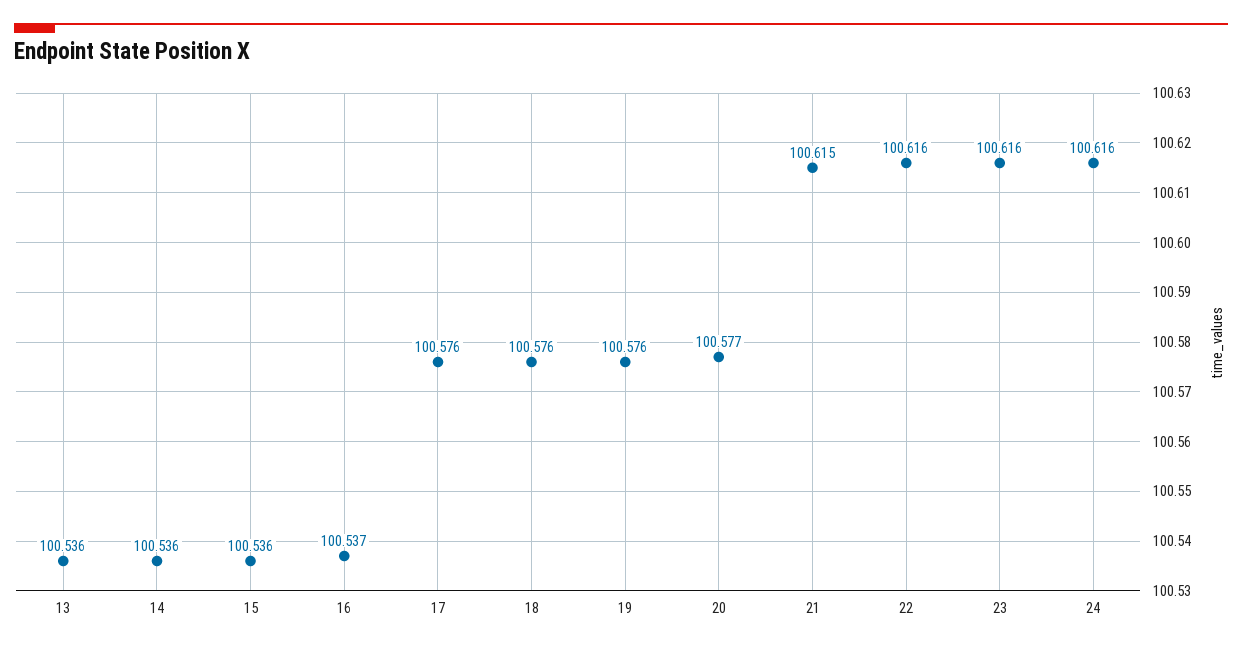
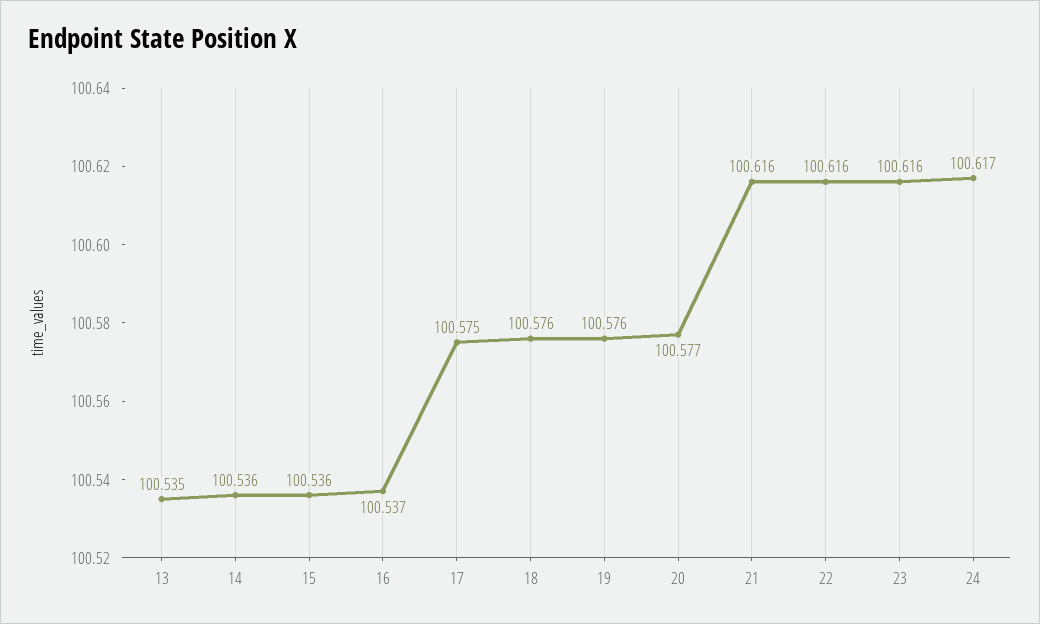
13: 100.536 -> 100.535
17: 100.576 -> 100.575
21: 100.615 -> 100.616
24: 100.616 -> 100.617

